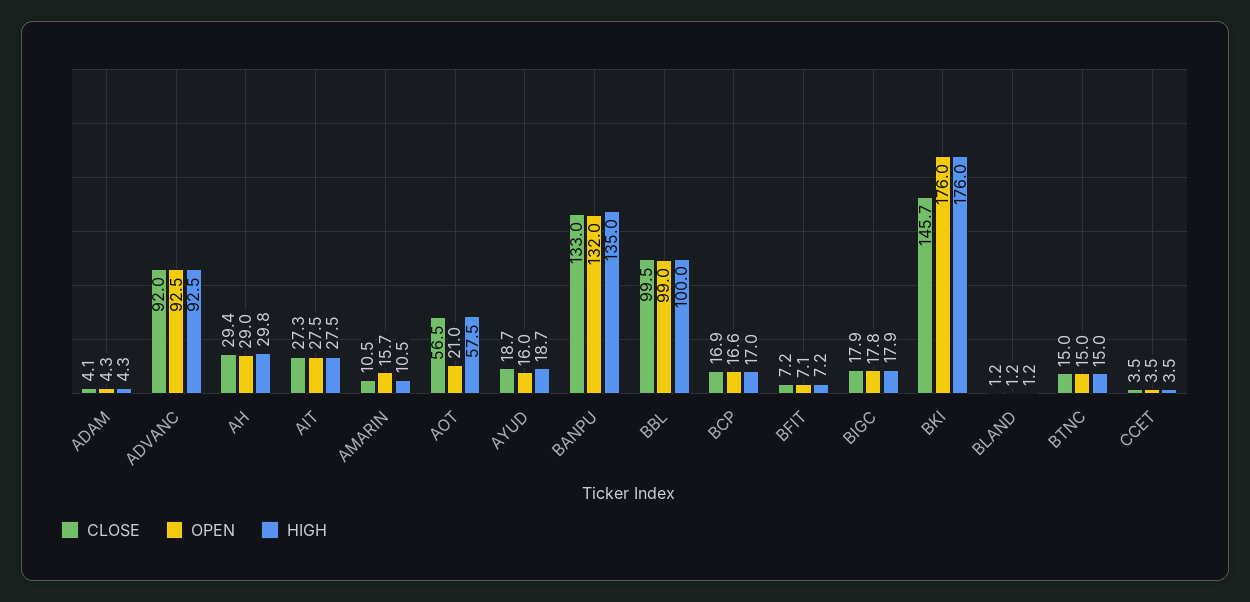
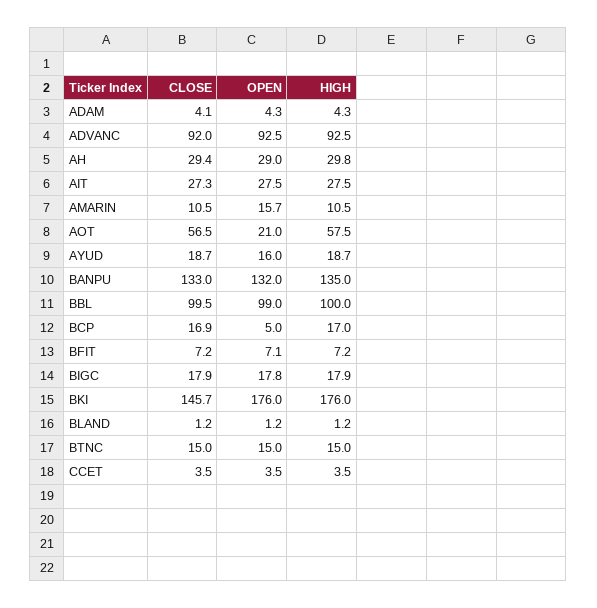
OPEN, BCP: 16.6 -> 5

